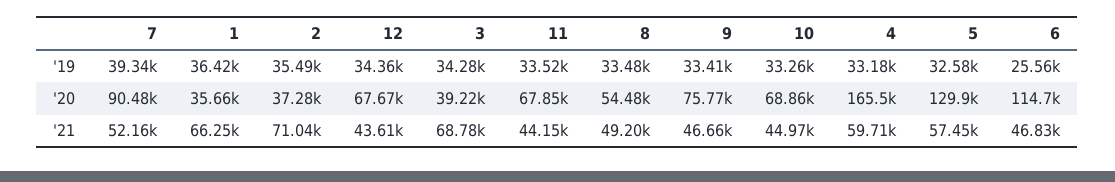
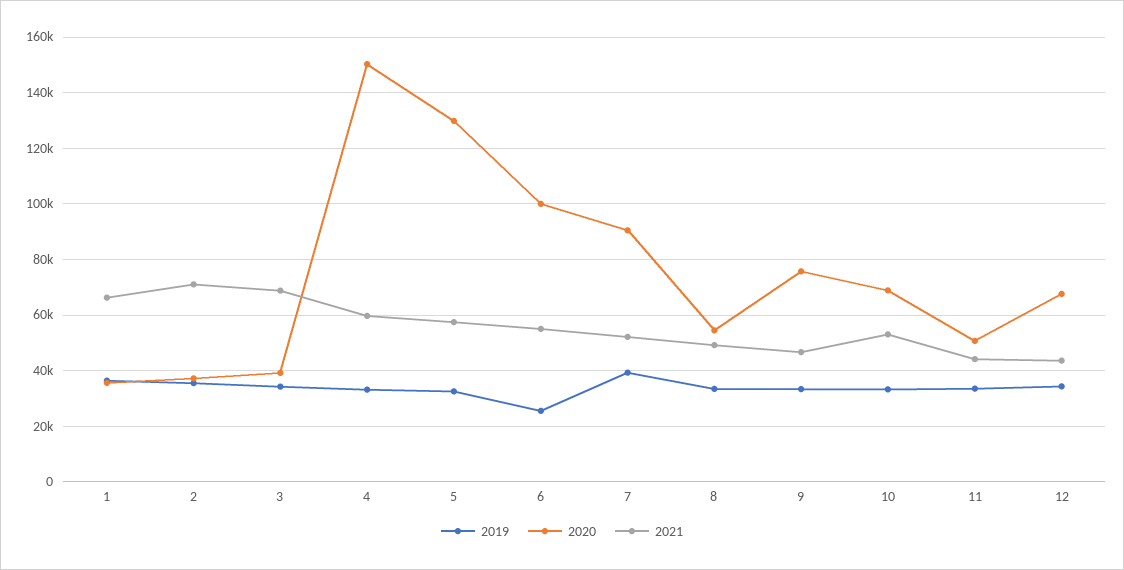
'20, 11: 67850 -> 50000
'20, 4: 165500 -> 150000
'20, 6: 114700 -> 100000
'21, 10: 44970 -> 52500
'21, 6: 46830 -> 55000

